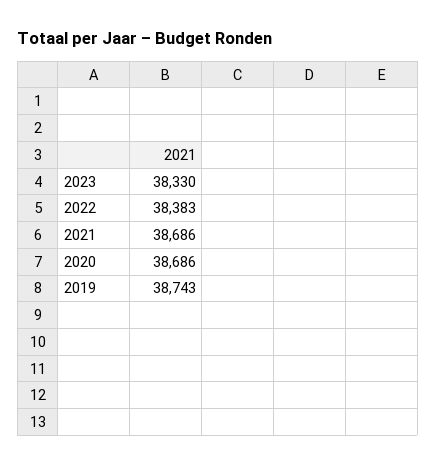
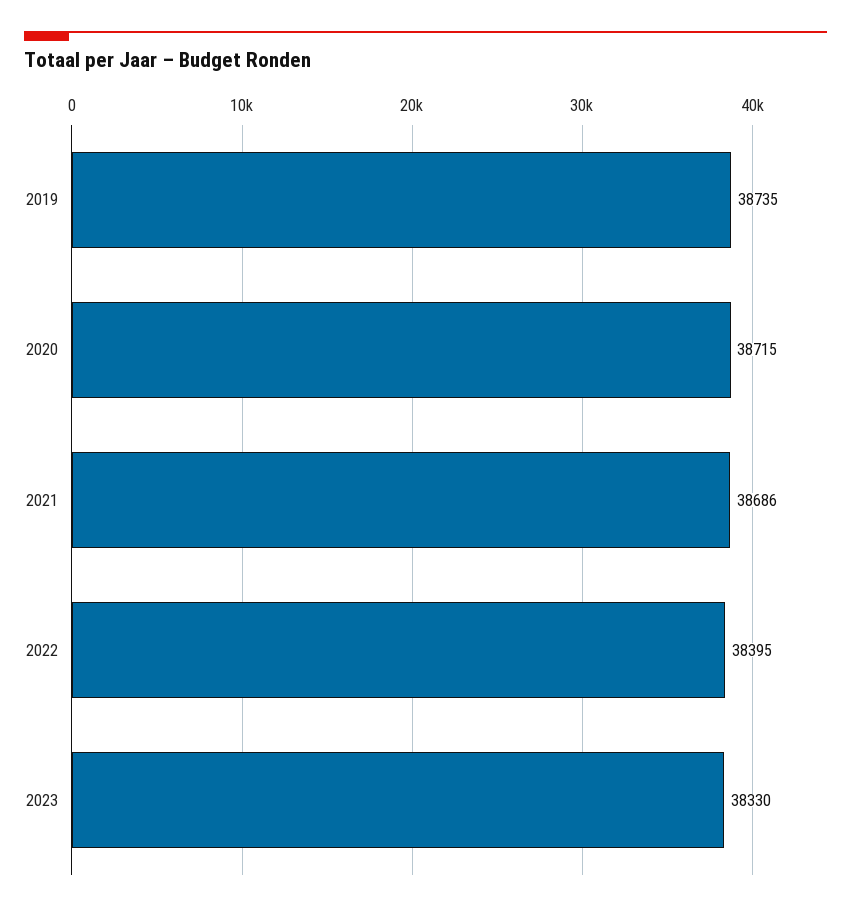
2022: 38383 -> 38395
2020: 38686 -> 38715
2019: 38743 -> 38735

